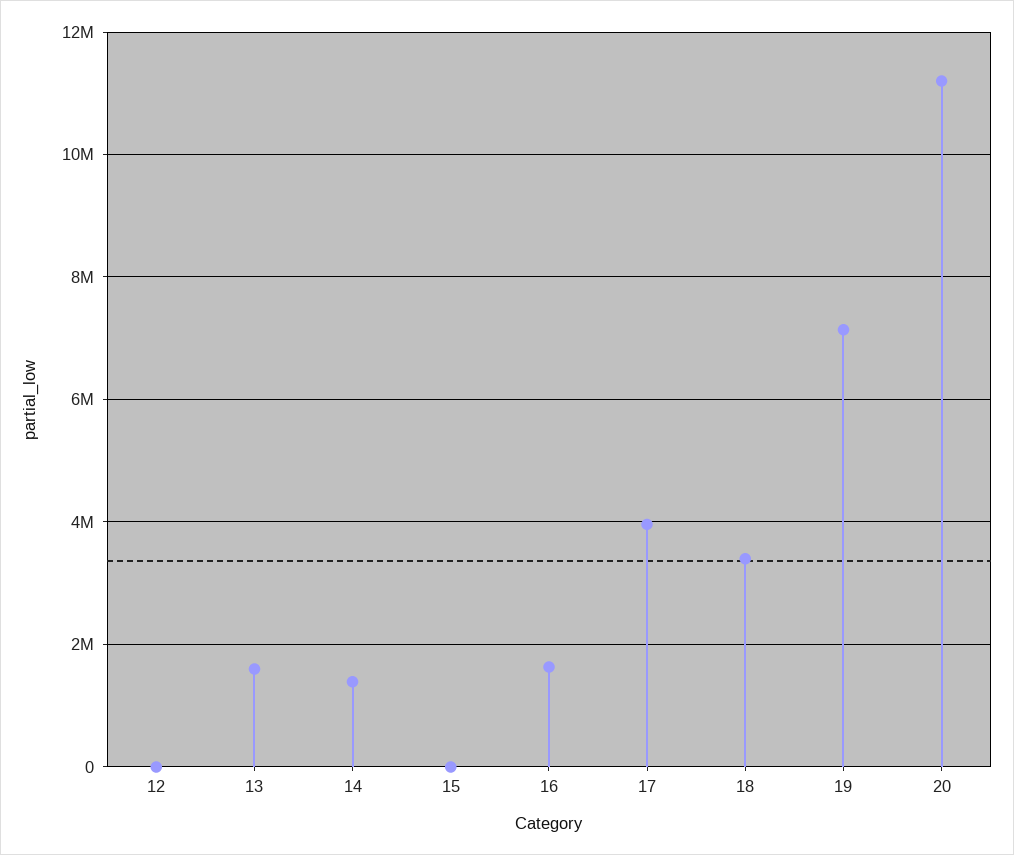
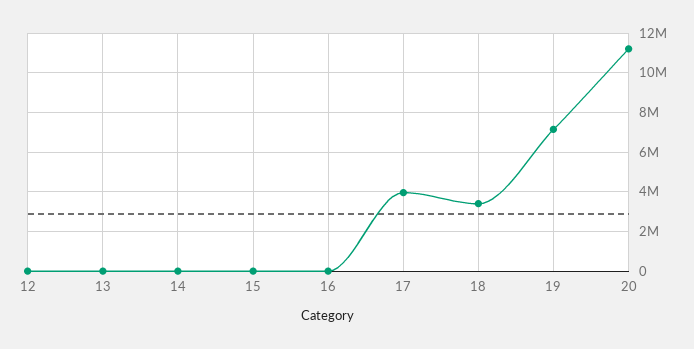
13: 1600000 -> 0
14: 1400000 -> 0
16: 1600000 -> 0

